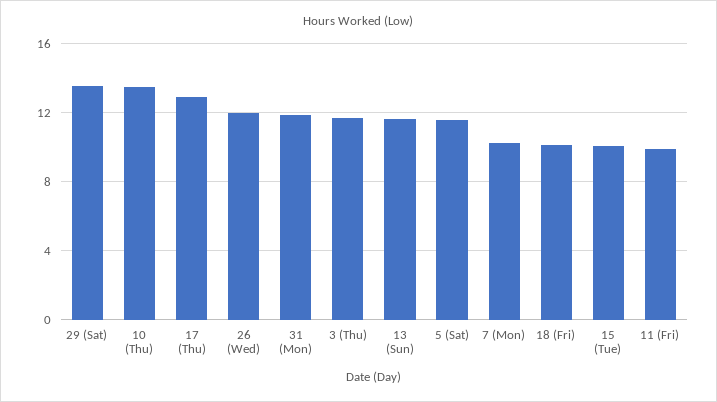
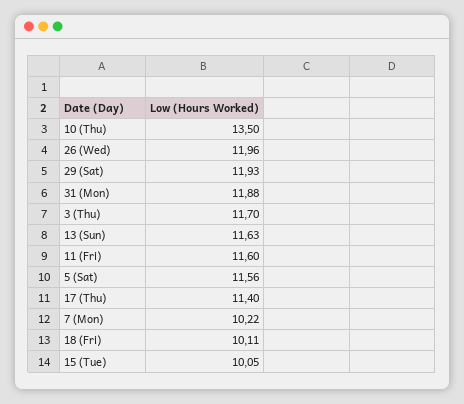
29 (Sat): 13.5 -> 11.93
17 (Thu): 13 -> 11.4
11 (Fri): 10 -> 11.6

